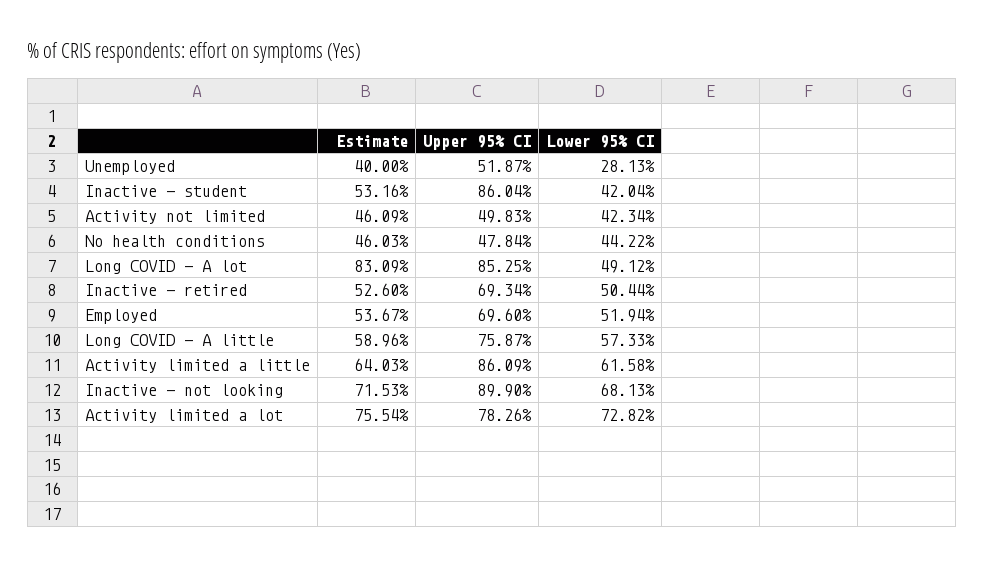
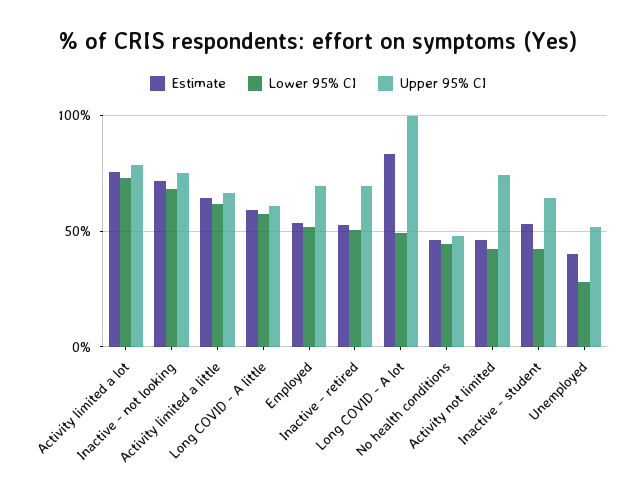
Upper 95% CI, Inactive - student: 86.04 -> 65
Upper 95% CI, Activity not limited: 49.83 -> 75
Upper 95% CI, Long COVID - A lot: 85.25 -> 100
Upper 95% CI, Long COVID - A little: 75.87 -> 60
Upper 95% CI, Activity limited a little: 86.09 -> 65
Upper 95% CI, Inactive - not looking: 89.9 -> 75

